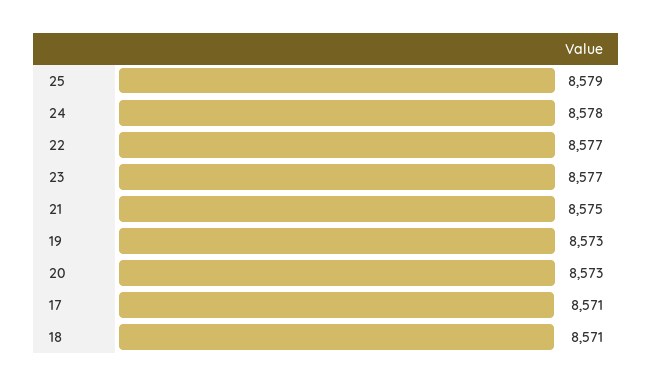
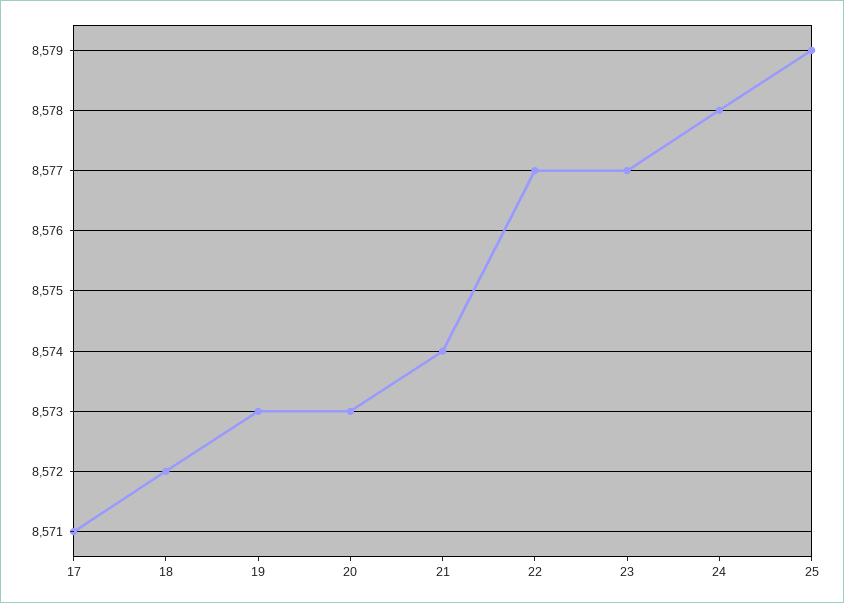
21: 8575 -> 8574
18: 8571 -> 8572

